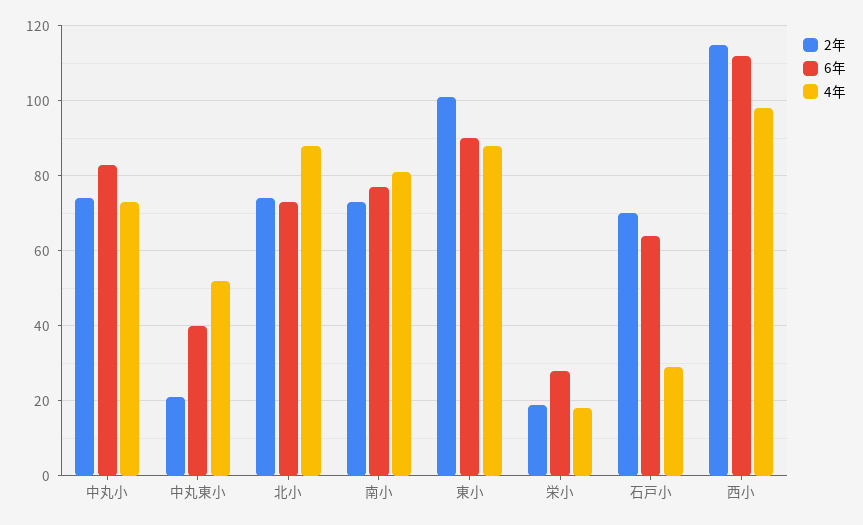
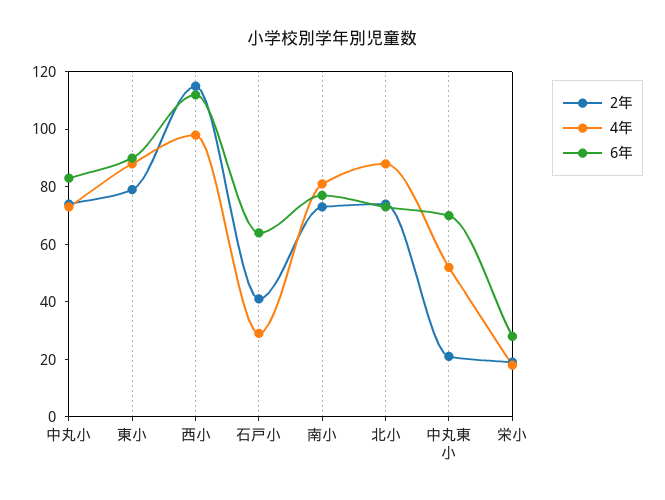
6年, 中丸東小: 40 -> 70
2年, 東小: 100 -> 80
2年, 石戸小: 70 -> 40

